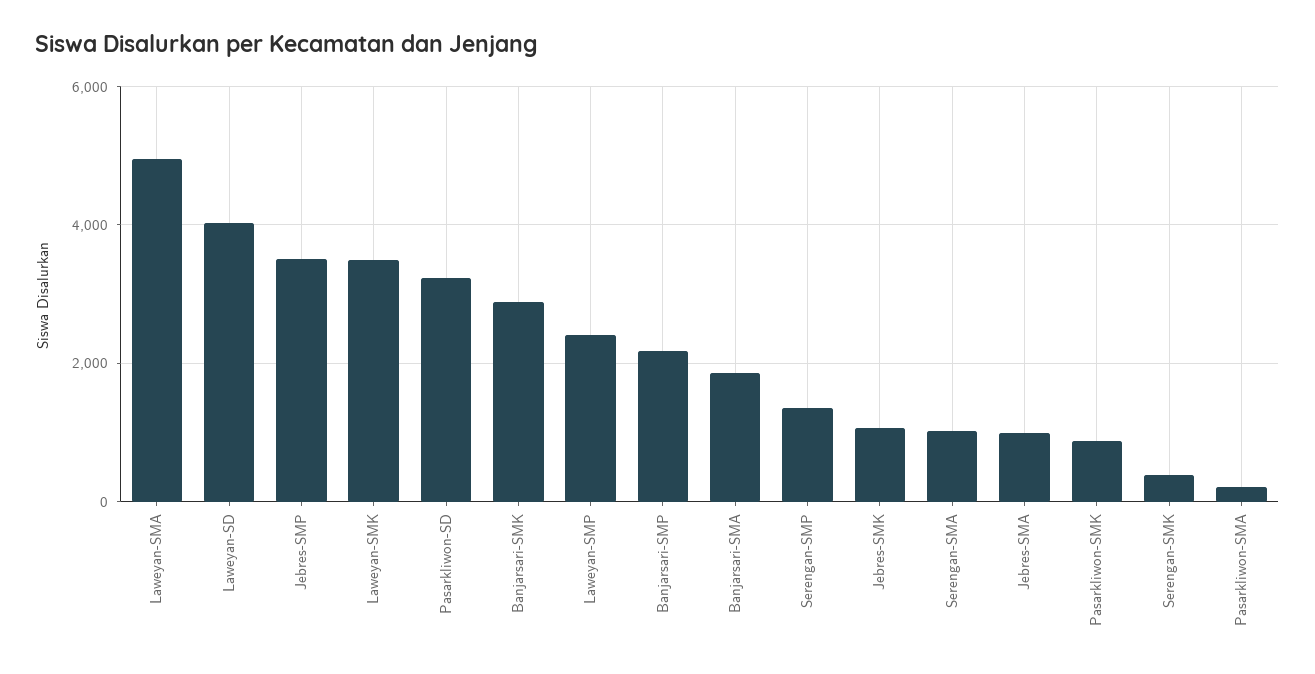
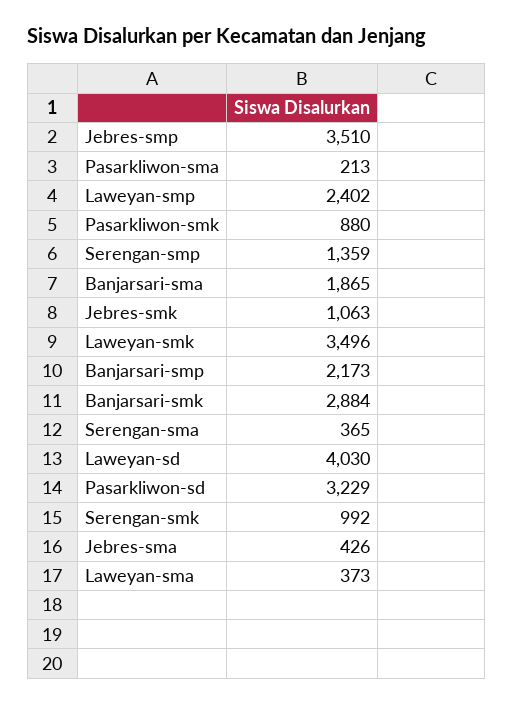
Laweyan-SMA: 5000 -> 373
Serengan-SMA: 1000 -> 365
Jebres-SMA: 1000 -> 426
Serengan-SMK: 400 -> 992

